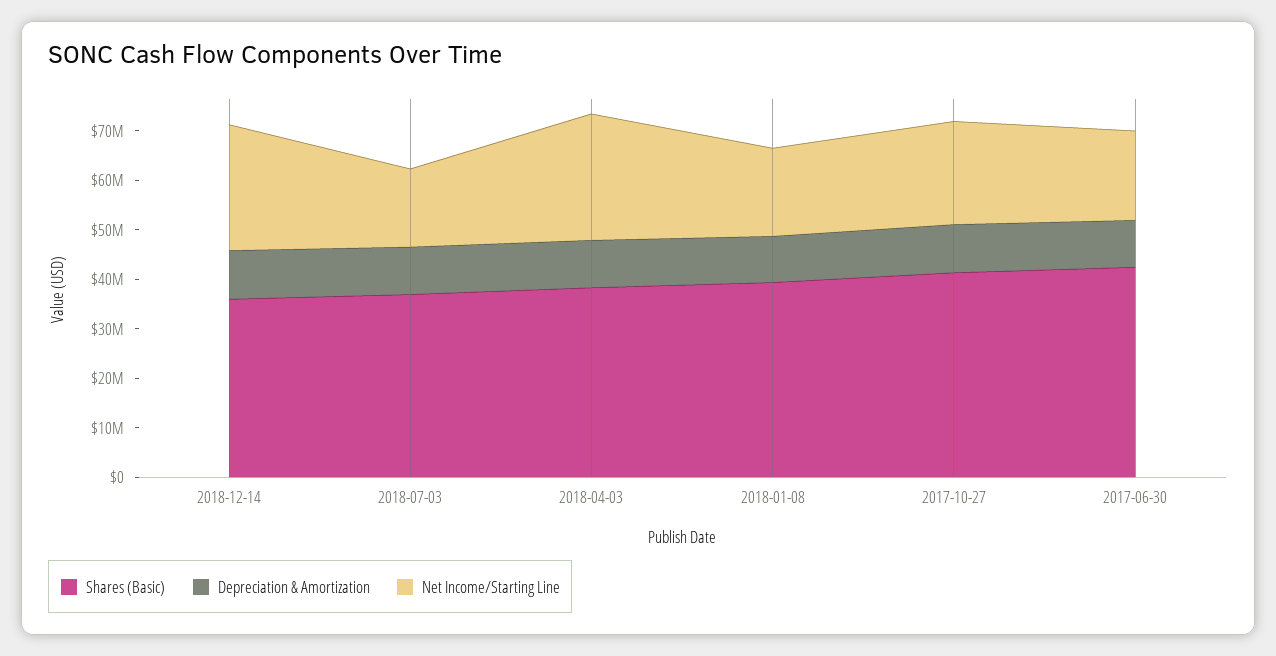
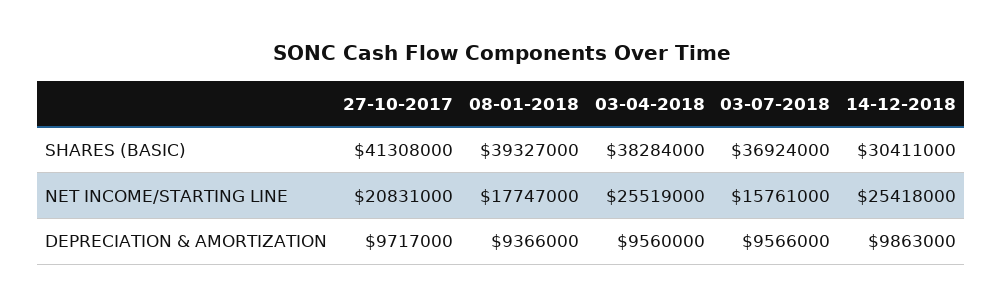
Shares (Basic), 2018-12-14: 36000000 -> 30411000
Shares (Basic), 2017-06-30: 42000000 -> none
Depreciation & Amortization, 2017-06-30: 10000000 -> none
Net Income/Starting Line, 2017-06-30: 18000000 -> none

